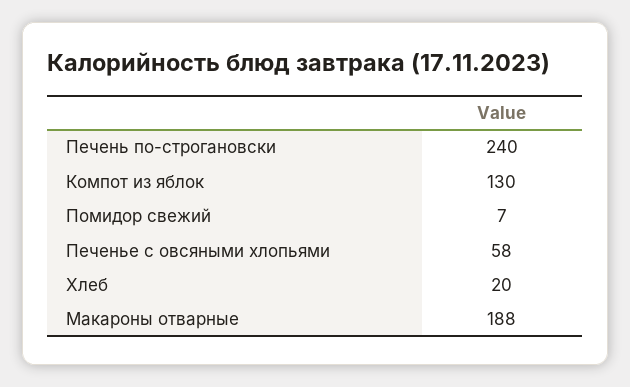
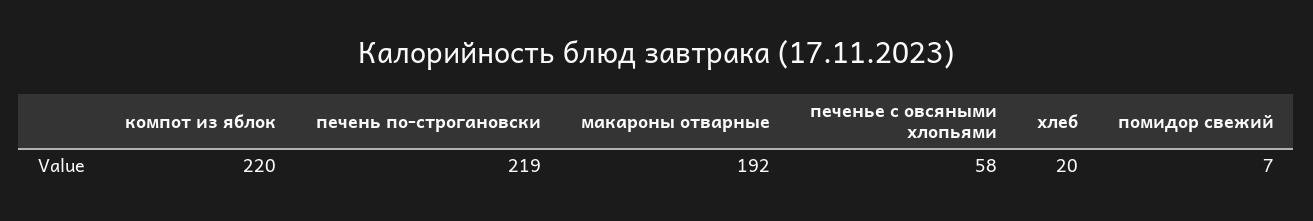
Печень по-строгановски: 240 -> 219
Компот из яблок: 130 -> 220
Макароны отварные: 188 -> 192

